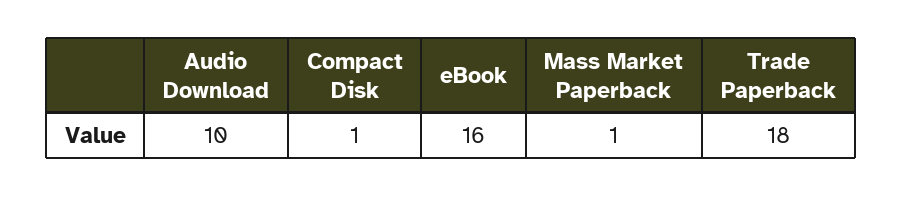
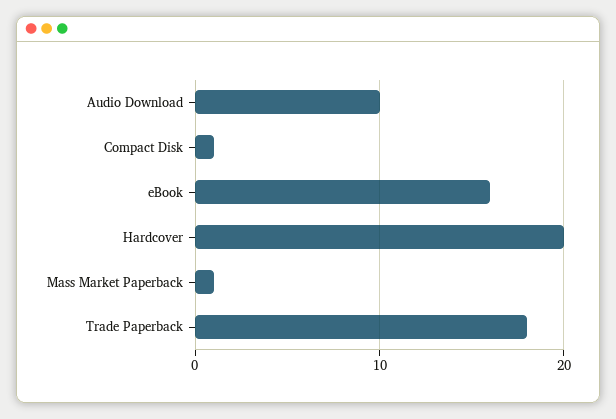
Hardcover: none -> 20

